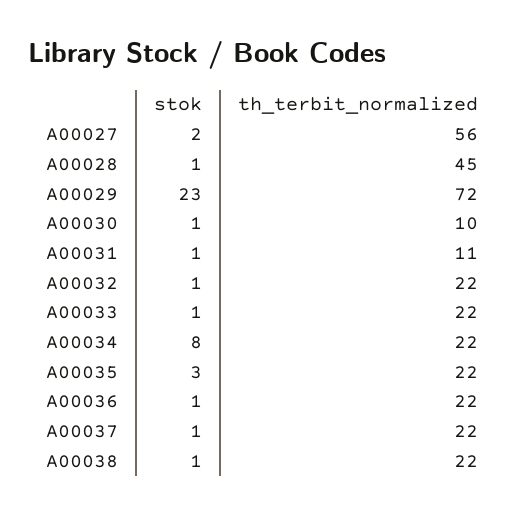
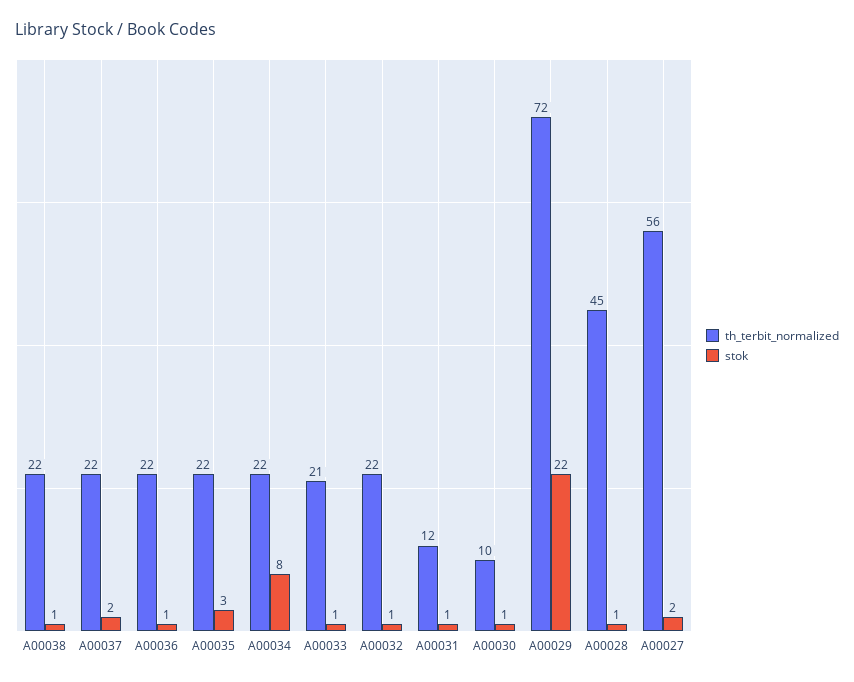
stok, A00029: 23 -> 22
th_terbit_normalized, A00031: 11 -> 12
th_terbit_normalized, A00033: 22 -> 21
stok, A00037: 1 -> 2

